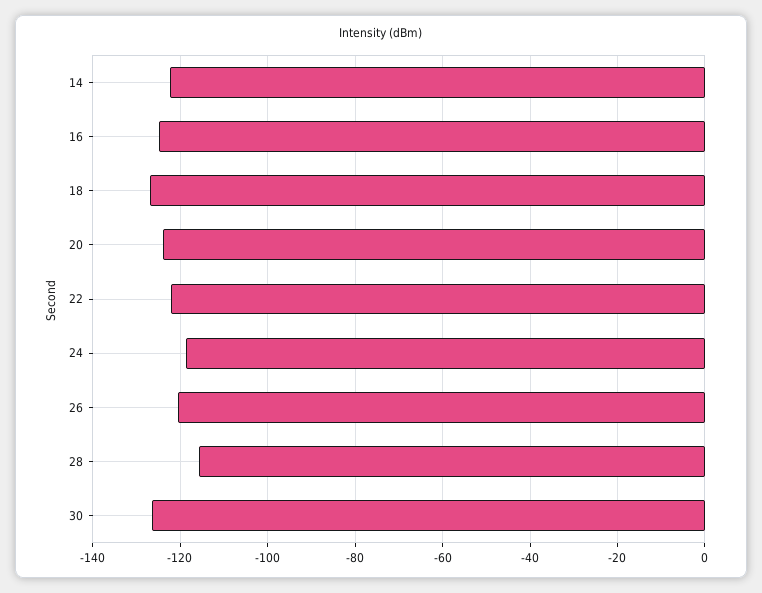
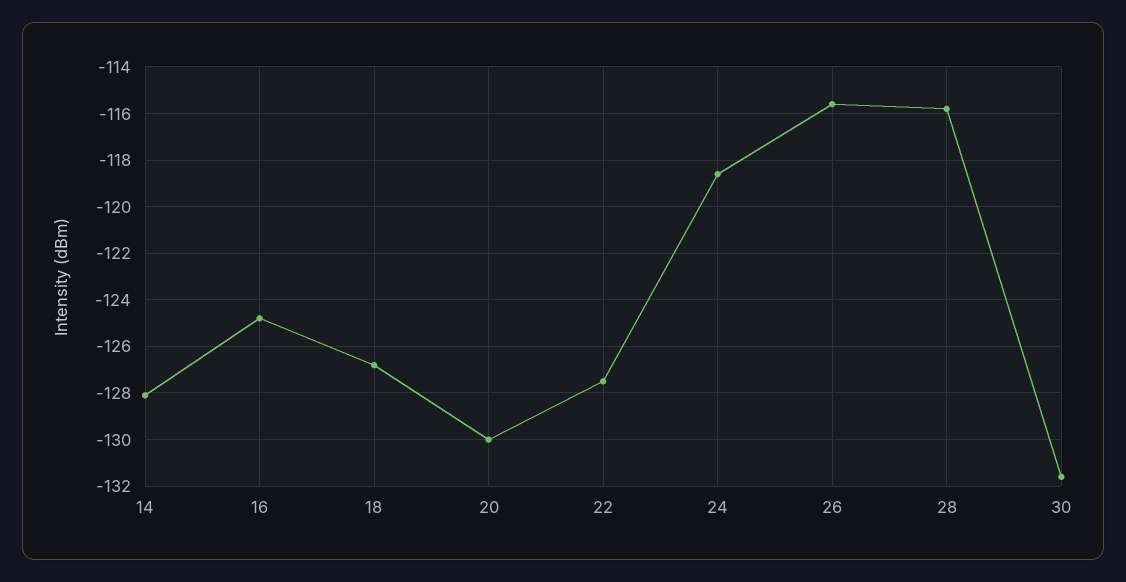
14: -122 -> -128
20: -124 -> -130
22: -122 -> -127.5
26: -120 -> -115.5
30: -126 -> -131.5

